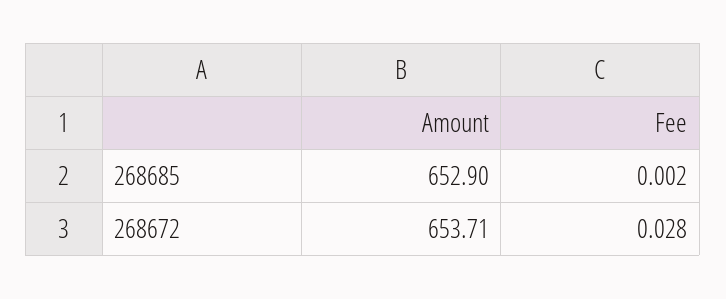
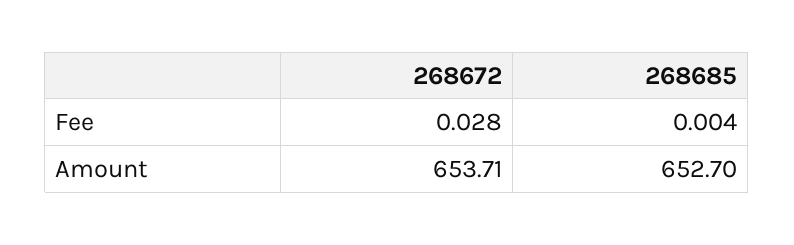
Amount, 268685: 652.9 -> 652.7
Fee, 268685: 0.002 -> 0.004

